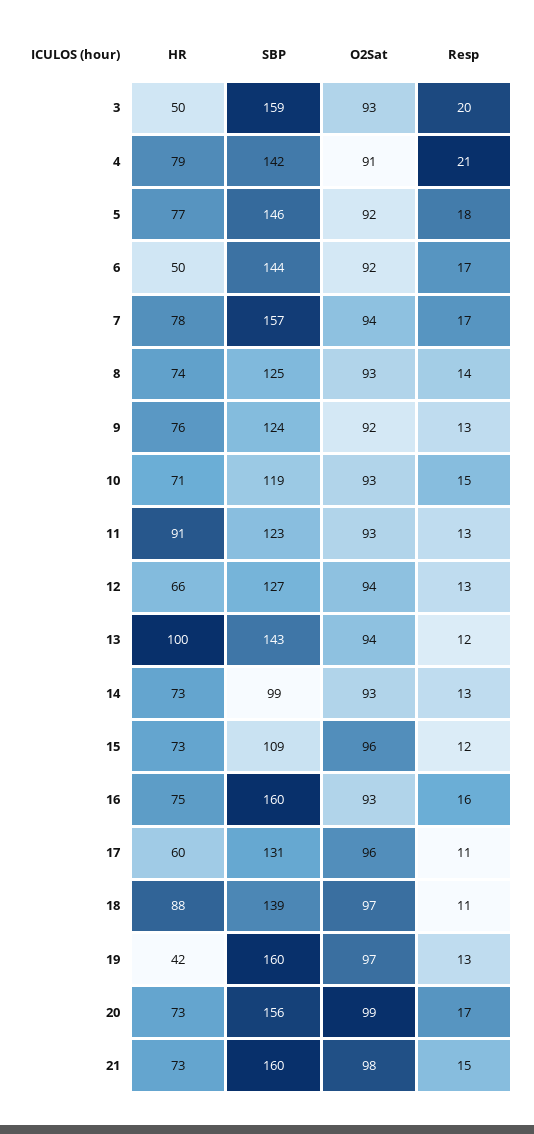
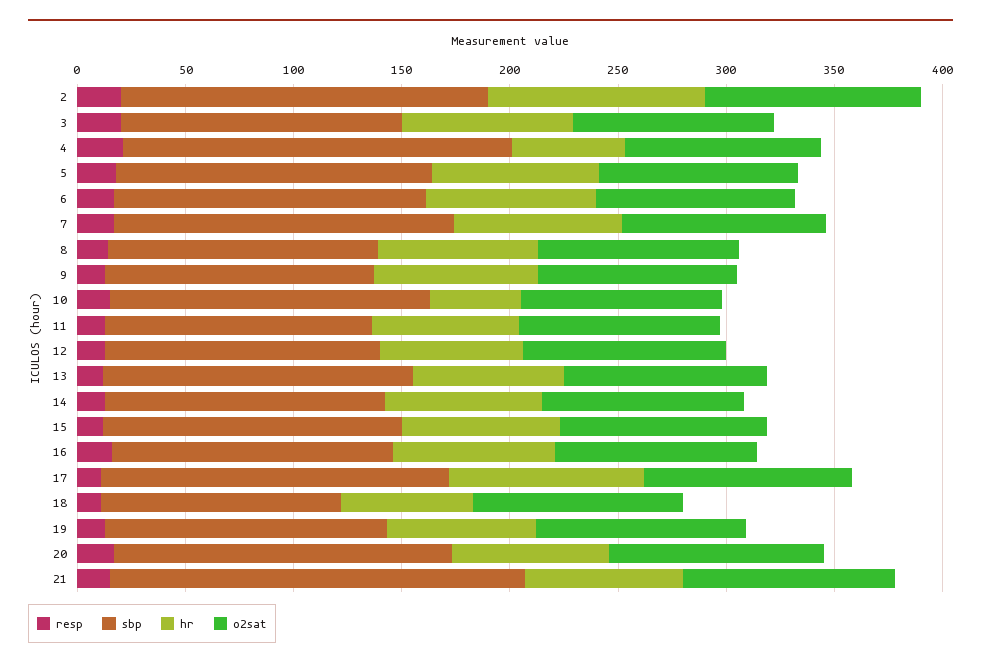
HR, 3: 50 -> 80
SBP, 3: 159 -> 130
HR, 4: 79 -> 50
SBP, 4: 142 -> 180
HR, 6: 50 -> 80
HR, 10: 71 -> 40
SBP, 10: 119 -> 150
HR, 11: 91 -> 70
HR, 13: 100 -> 70
SBP, 14: 99 -> 130
SBP, 15: 109 -> 140
SBP, 16: 160 -> 130
HR, 17: 60 -> 90
SBP, 17: 131 -> 160
HR, 18: 88 -> 60
SBP, 18: 139 -> 110
HR, 19: 42 -> 70
SBP, 19: 160 -> 130
SBP, 21: 160 -> 190
Resp, 2: none -> 20
SBP, 2: none -> 170
HR, 2: none -> 100
O2Sat, 2: none -> 100

